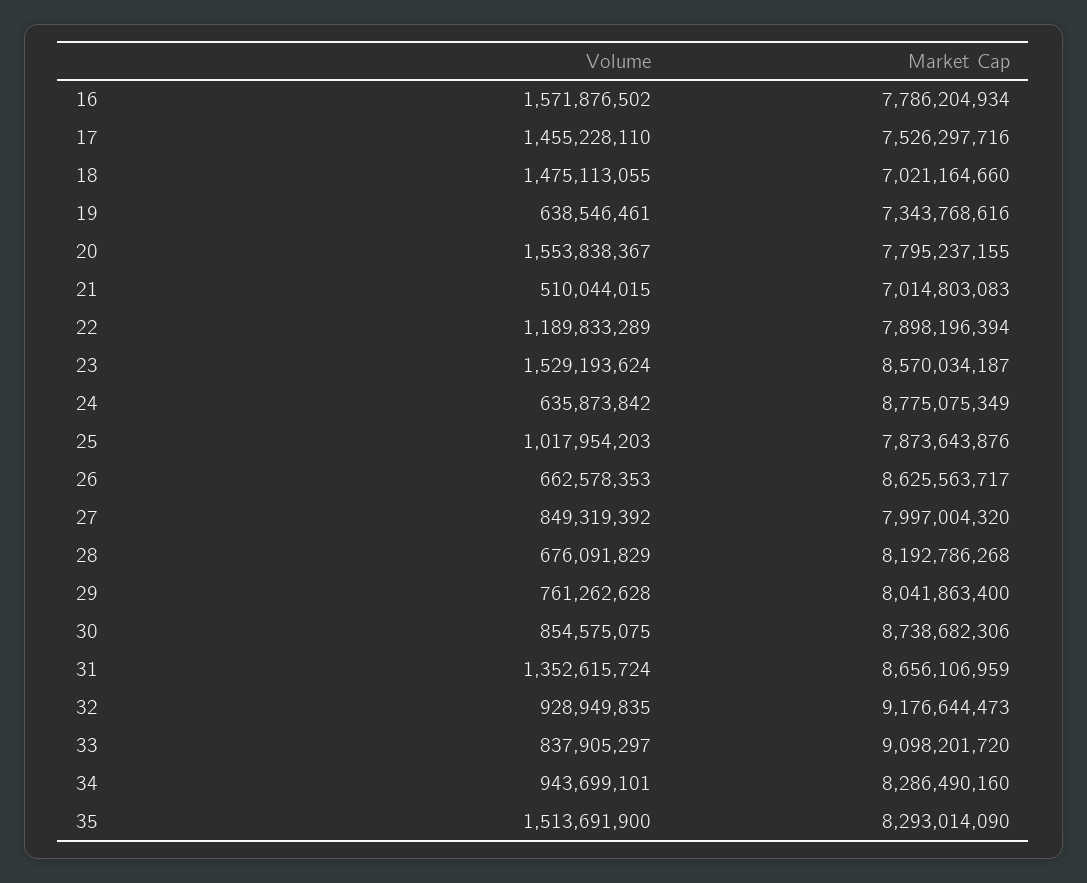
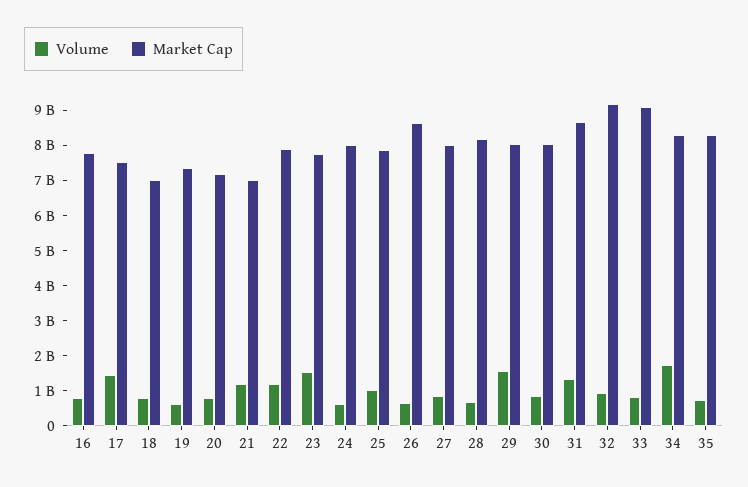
Volume, 16: 1571876502 -> 750000000
Volume, 18: 1475113055 -> 750000000
Volume, 20: 1553838367 -> 750000000
Market Cap, 20: 7795237155 -> 7250000000
Volume, 21: 510044015 -> 1250000000
Market Cap, 23: 8570034187 -> 7750000000
Market Cap, 24: 8775075349 -> 8000000000
Volume, 29: 761262628 -> 1500000000
Market Cap, 30: 8738682306 -> 8000000000
Volume, 34: 943699101 -> 1750000000
Volume, 35: 1513691900 -> 750000000

